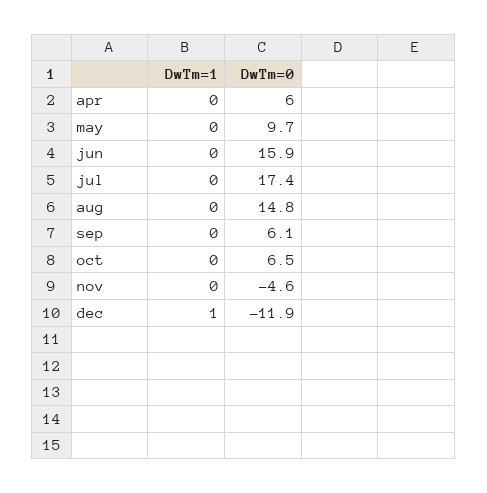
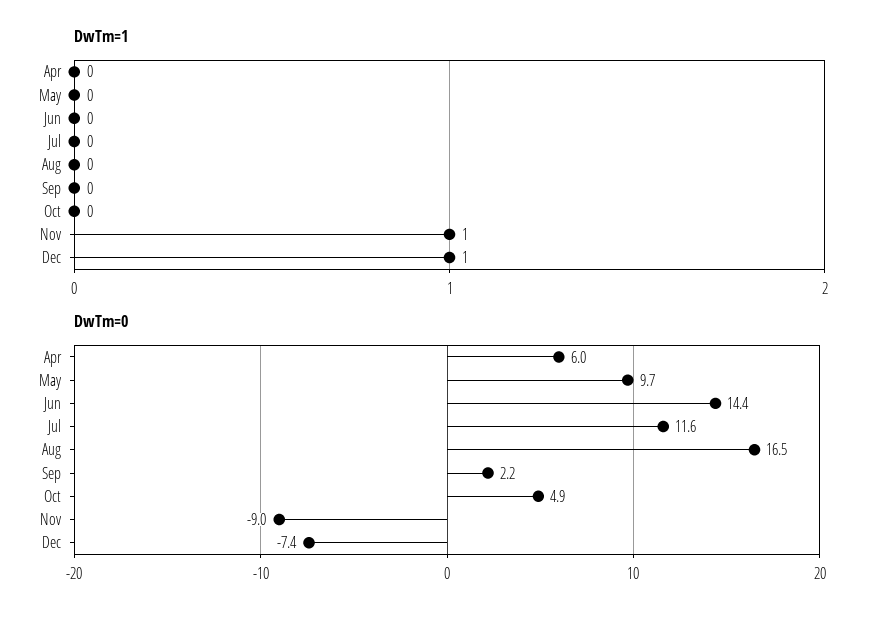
DwTm=0, jun: 15.9 -> 14.4
DwTm=0, jul: 17.4 -> 11.6
DwTm=0, aug: 14.8 -> 16.5
DwTm=0, sep: 6.1 -> 2.2
DwTm=0, oct: 6.5 -> 4.9
DwTm=1, nov: 0 -> 1
DwTm=0, nov: -4.6 -> -9
DwTm=0, dec: -11.9 -> -7.4

